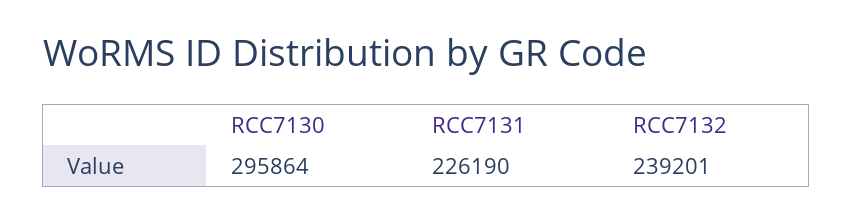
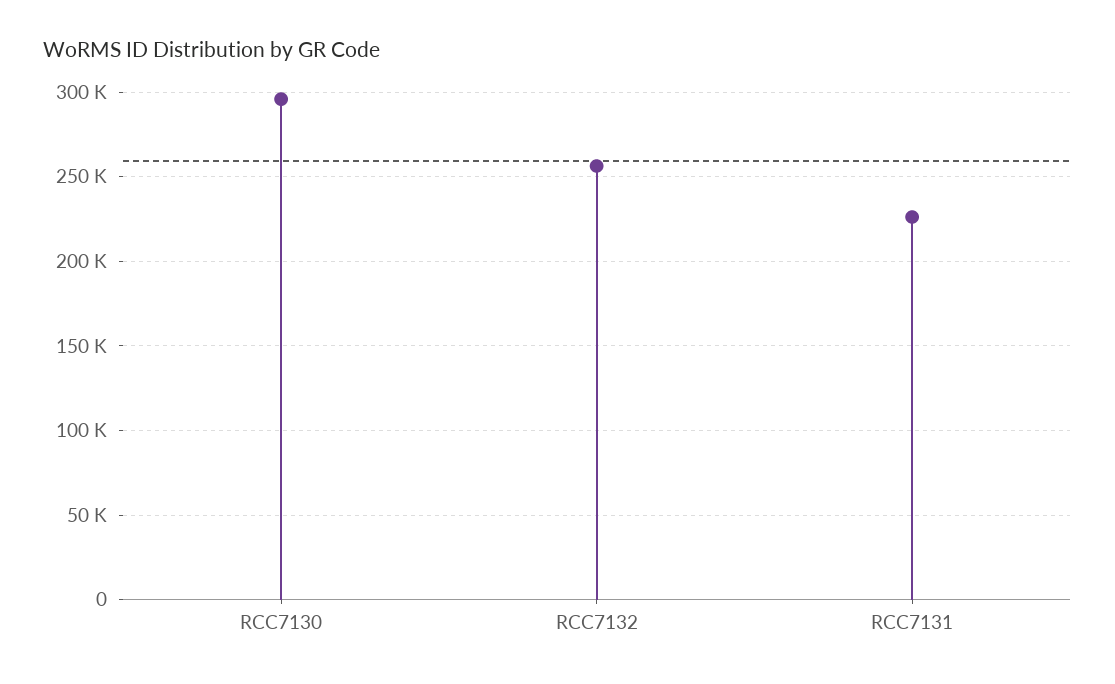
RCC7132: 239201 -> 255000

